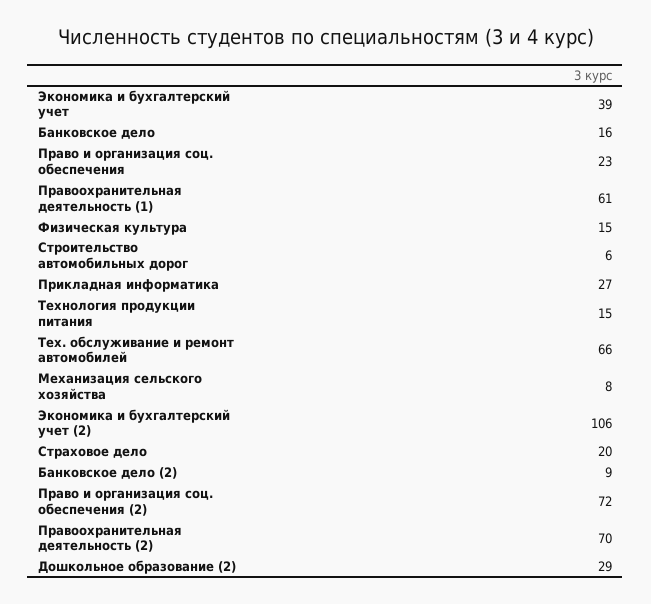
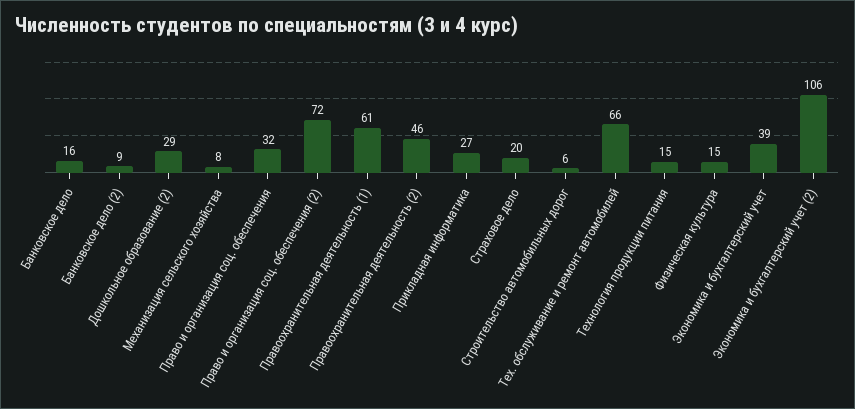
Право и организация соц. обеспечения: 23 -> 32
Правоохранительная деятельность (2): 70 -> 46

